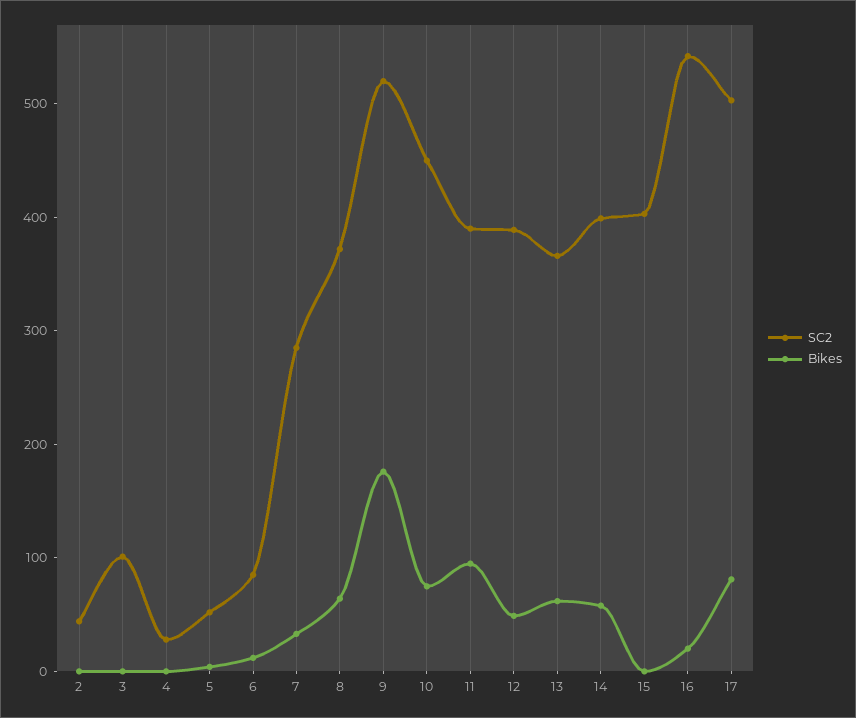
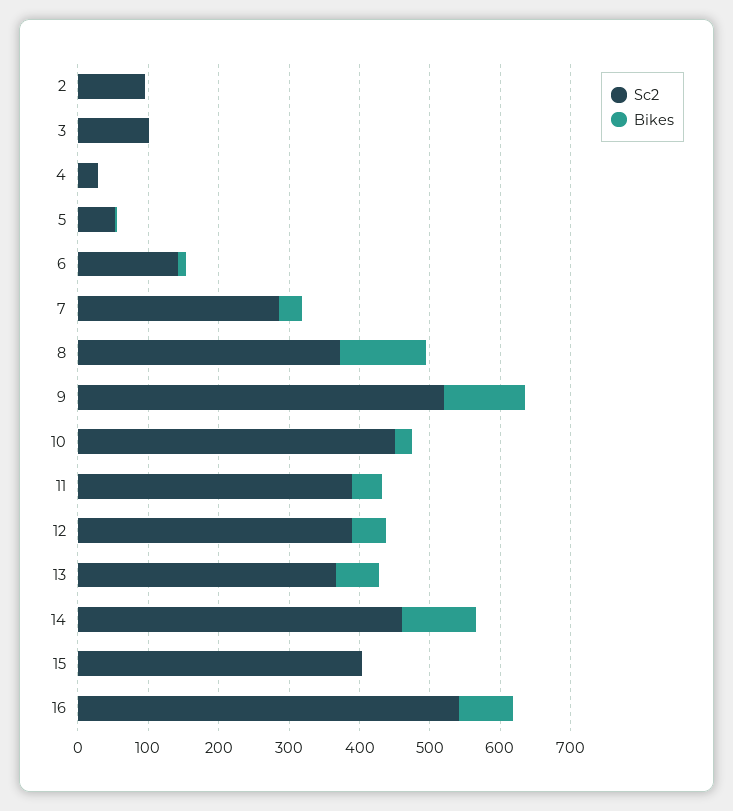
SC2, 2: 40 -> 100
SC2, 6: 80 -> 140
Bikes, 8: 60 -> 120
Bikes, 9: 180 -> 120
Bikes, 10: 80 -> 20
Bikes, 11: 100 -> 40
SC2, 14: 400 -> 460
Bikes, 14: 60 -> 100
Bikes, 16: 20 -> 80
SC2, 17: 500 -> none
Bikes, 17: 80 -> none

